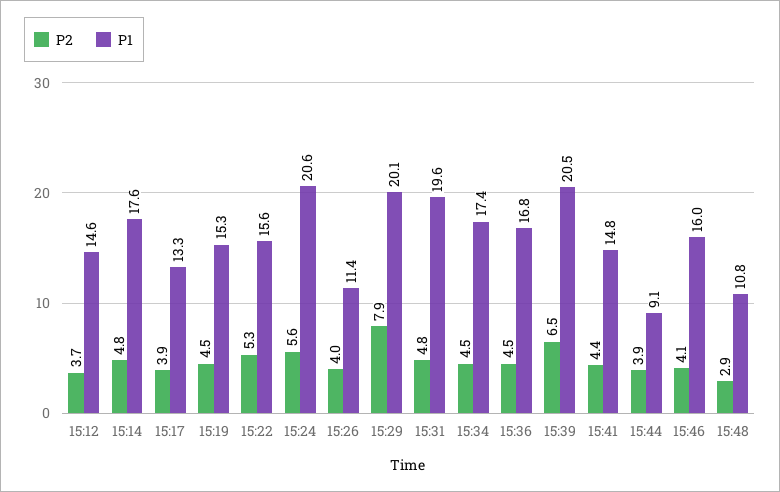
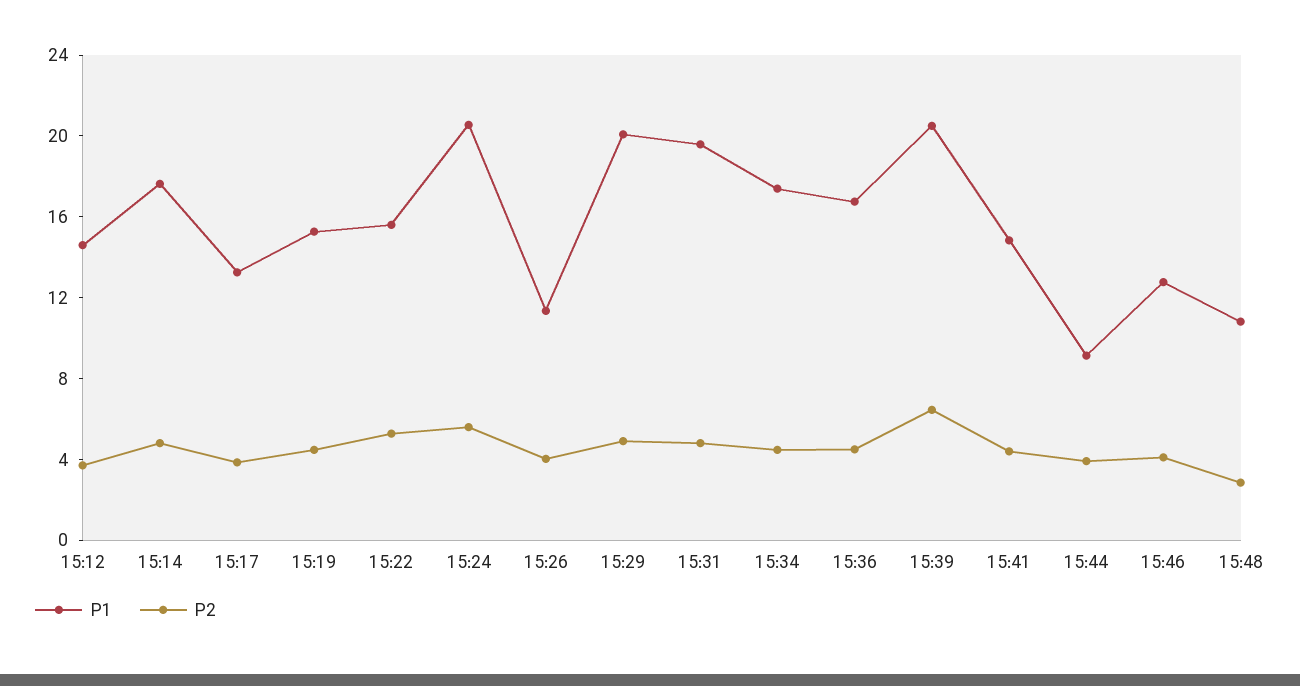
P2, 15:29: 7.9 -> 5
P1, 15:46: 16 -> 13

